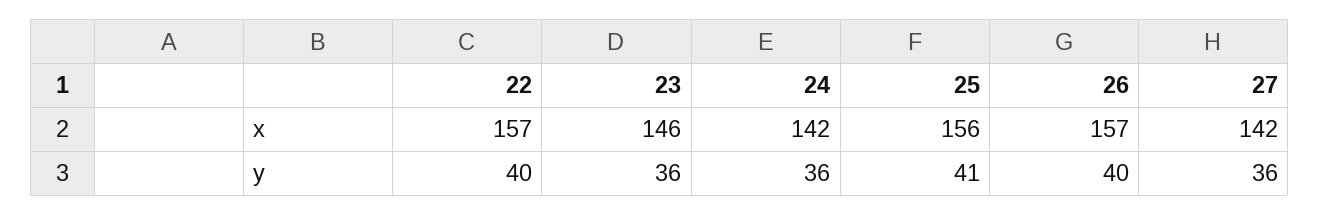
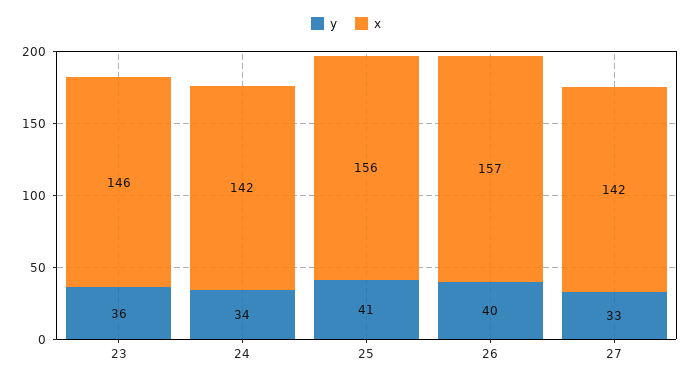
x, 22: 157 -> none
y, 22: 40 -> none
y, 24: 36 -> 34
y, 27: 36 -> 33

